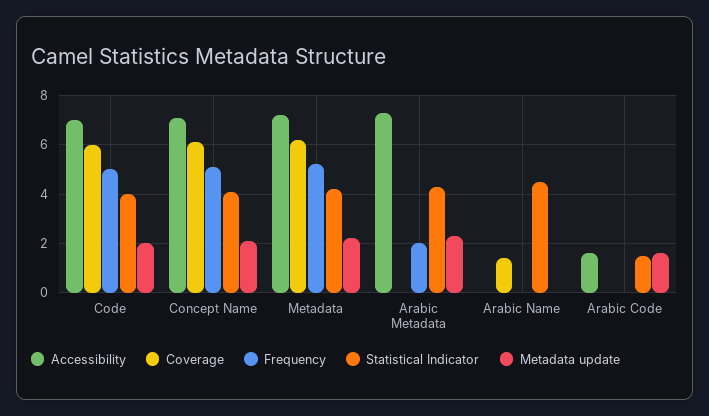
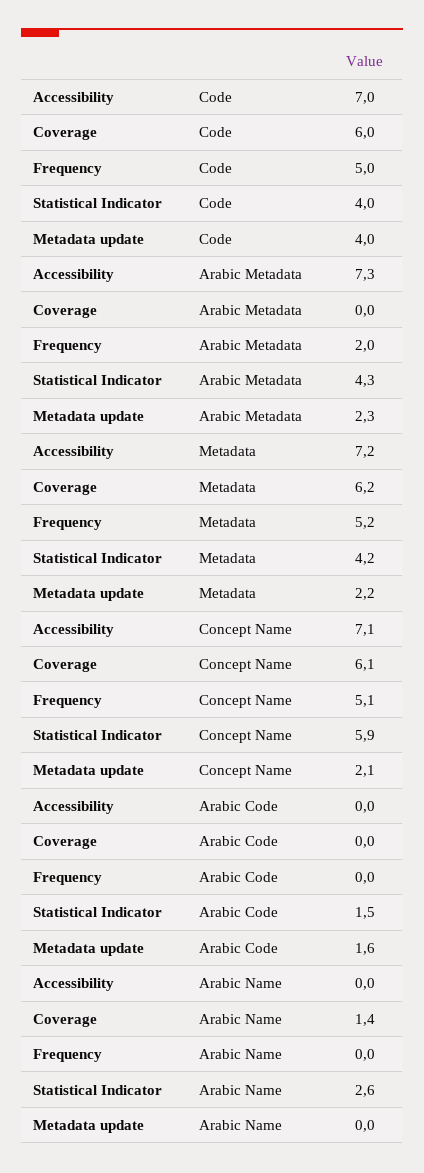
Metadata update, Code: 2 -> 4
Statistical Indicator, Concept Name: 4 -> 5.9
Statistical Indicator, Arabic Name: 4.5 -> 2.6
Accessibility, Arabic Code: 1.5 -> 0

